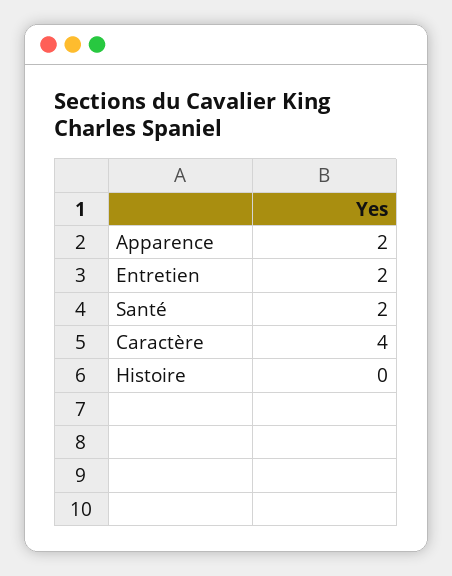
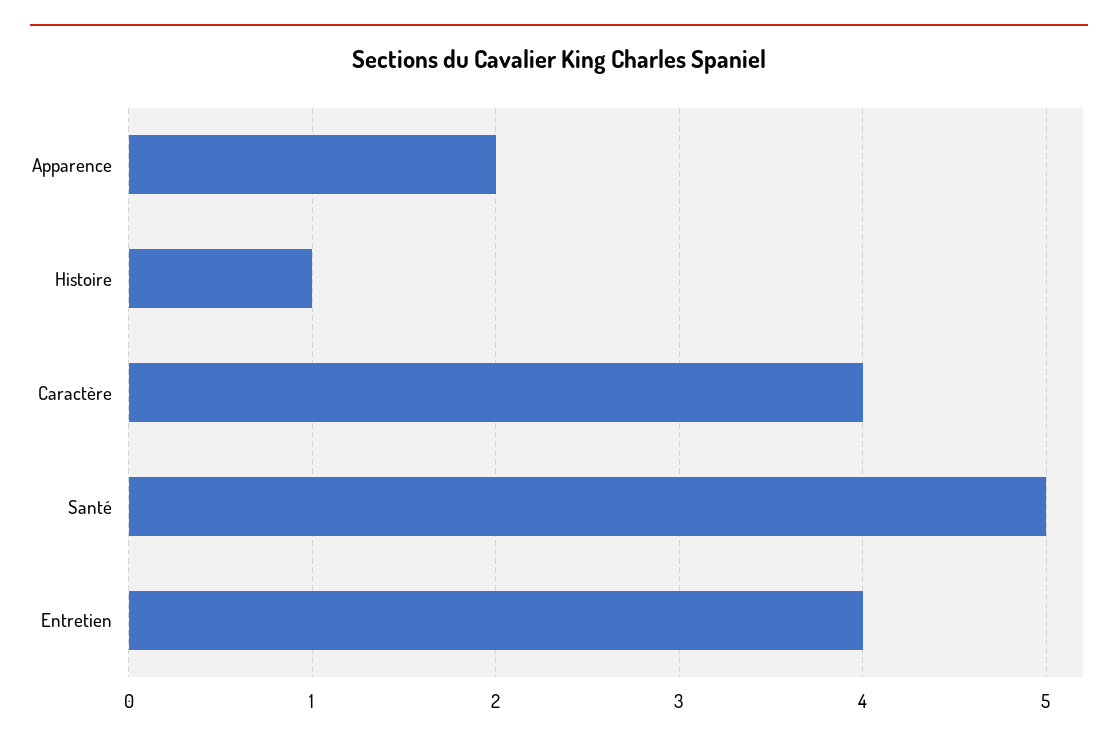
Entretien: 2 -> 4
Santé: 2 -> 5
Histoire: 0 -> 1

